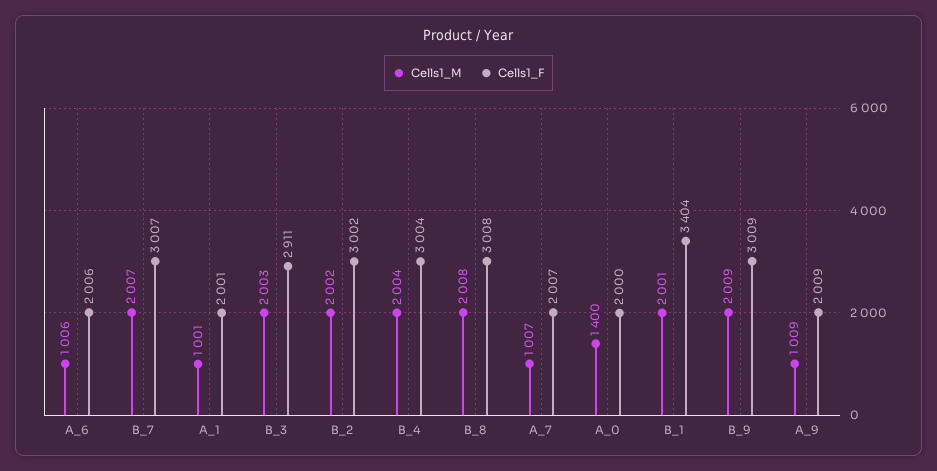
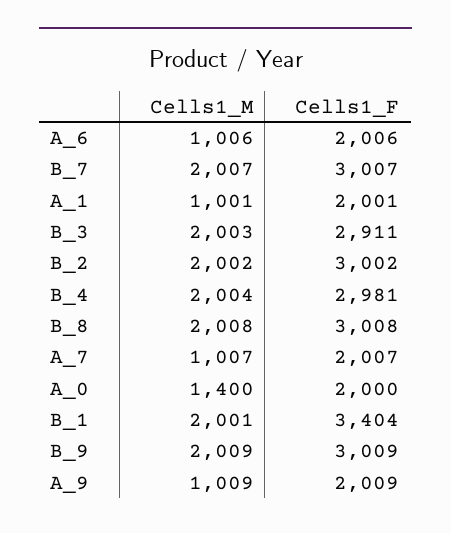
Cells1_F, B_4: 3004 -> 2981

